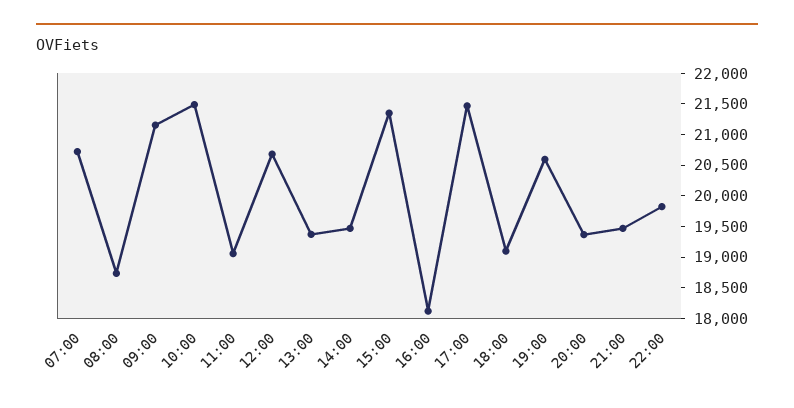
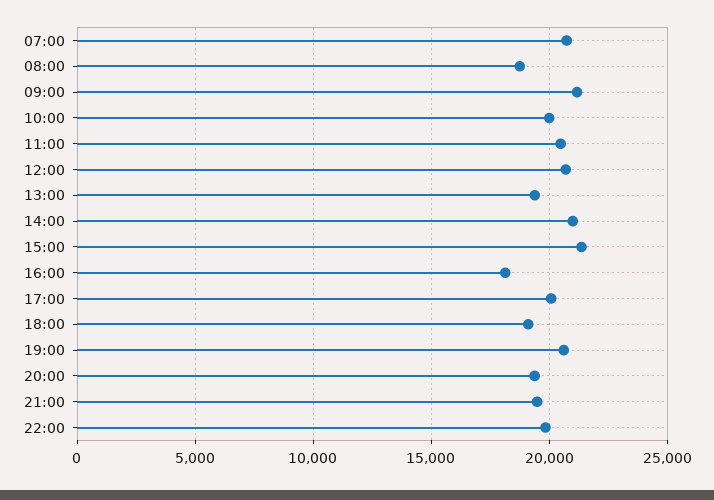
10:00: 21500 -> 20000
11:00: 19000 -> 20500
14:00: 19500 -> 21000
17:00: 21500 -> 20000

